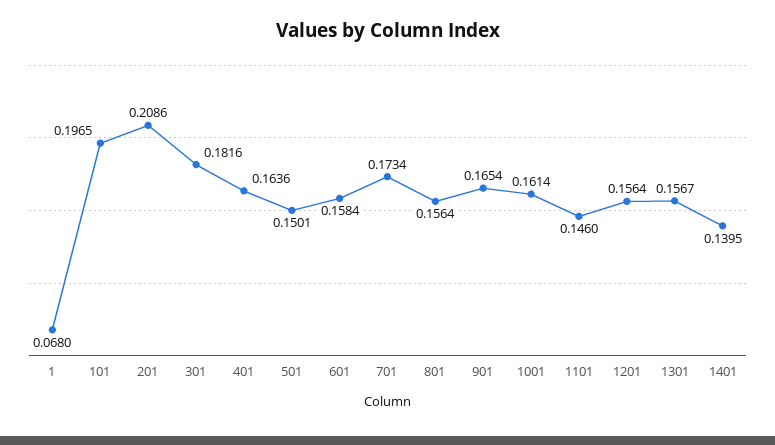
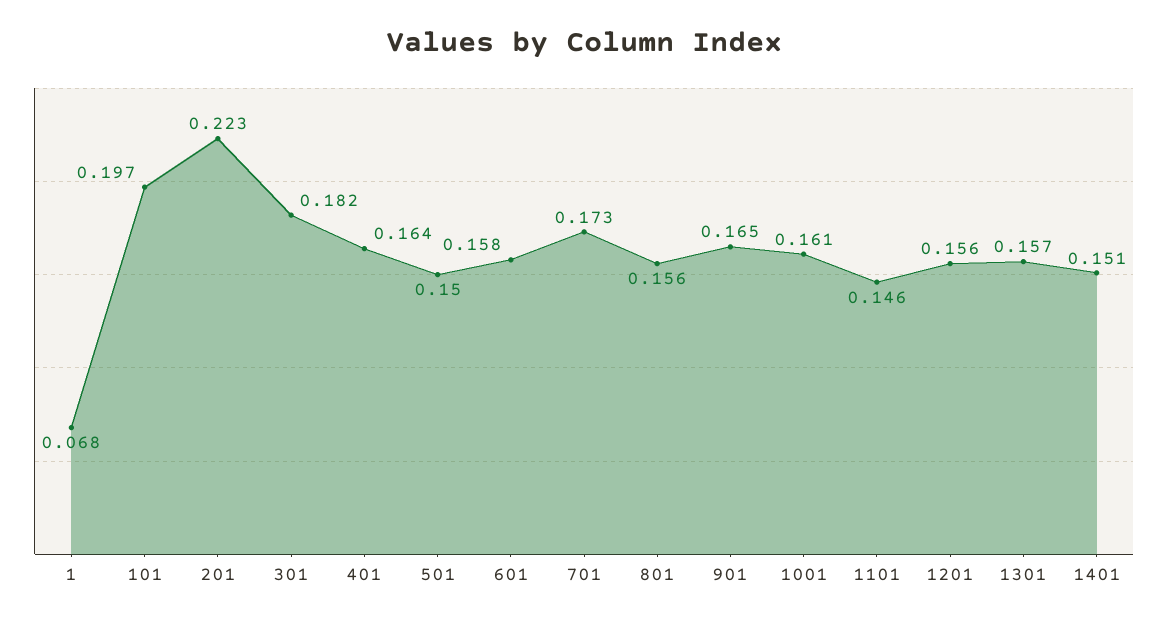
201: 0.2086 -> 0.223
1401: 0.1395 -> 0.151

